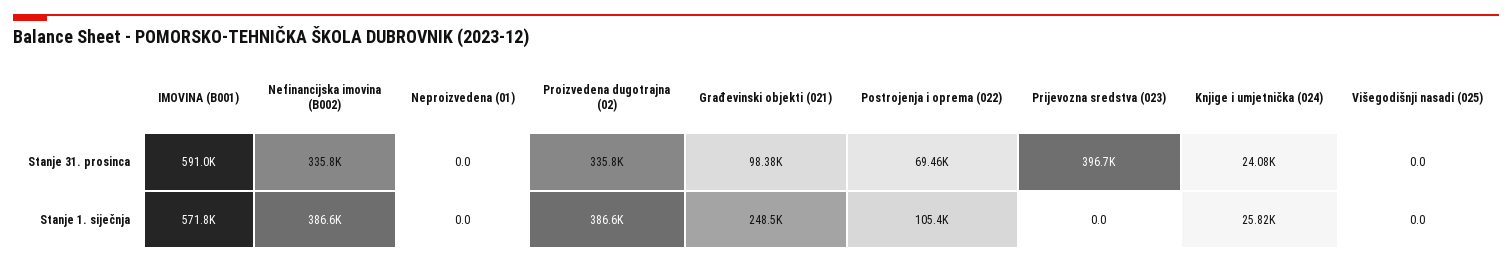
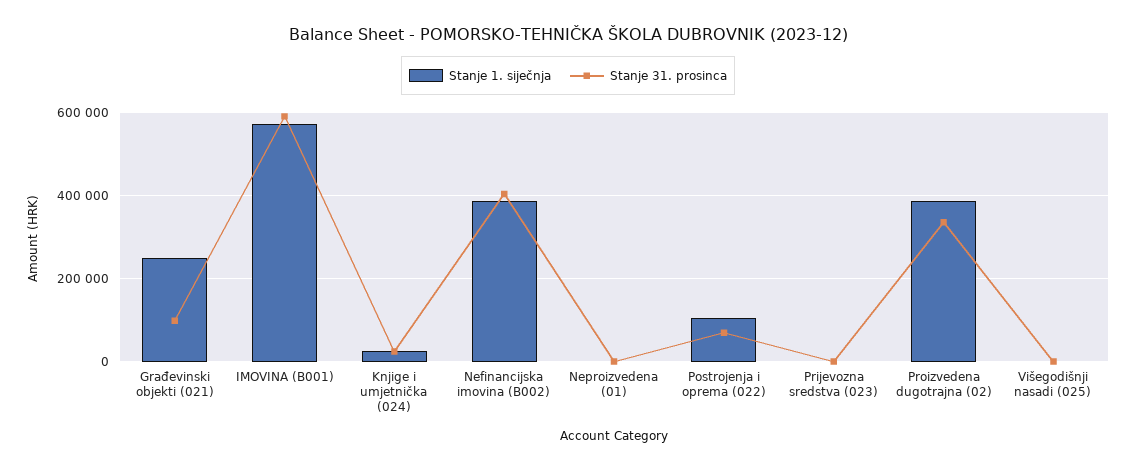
Stanje 31. prosinca, Nefinancijska imovina (B002): 335800 -> 400000
Stanje 31. prosinca, Prijevozna sredstva (023): 396700 -> 0

